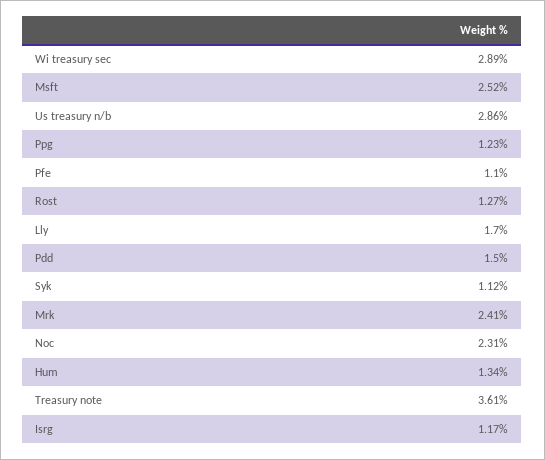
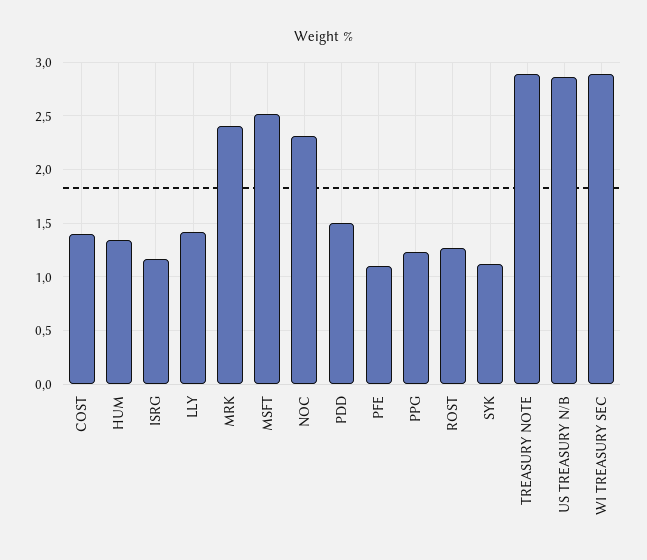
Lly: 1.7 -> 1.4
Treasury note: 3.61 -> 2.9
COST: none -> 1.4

